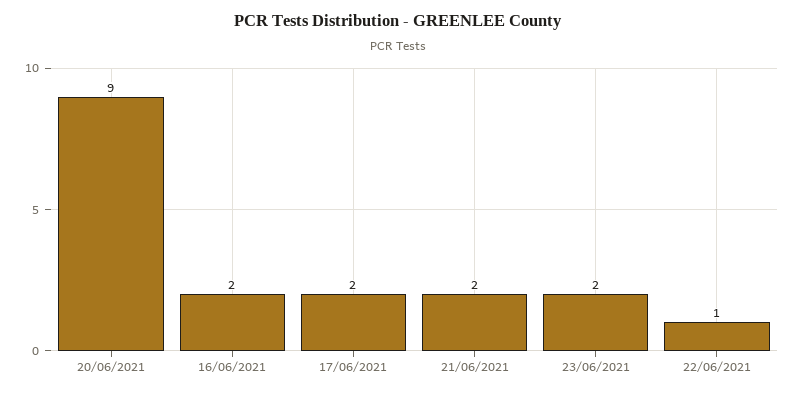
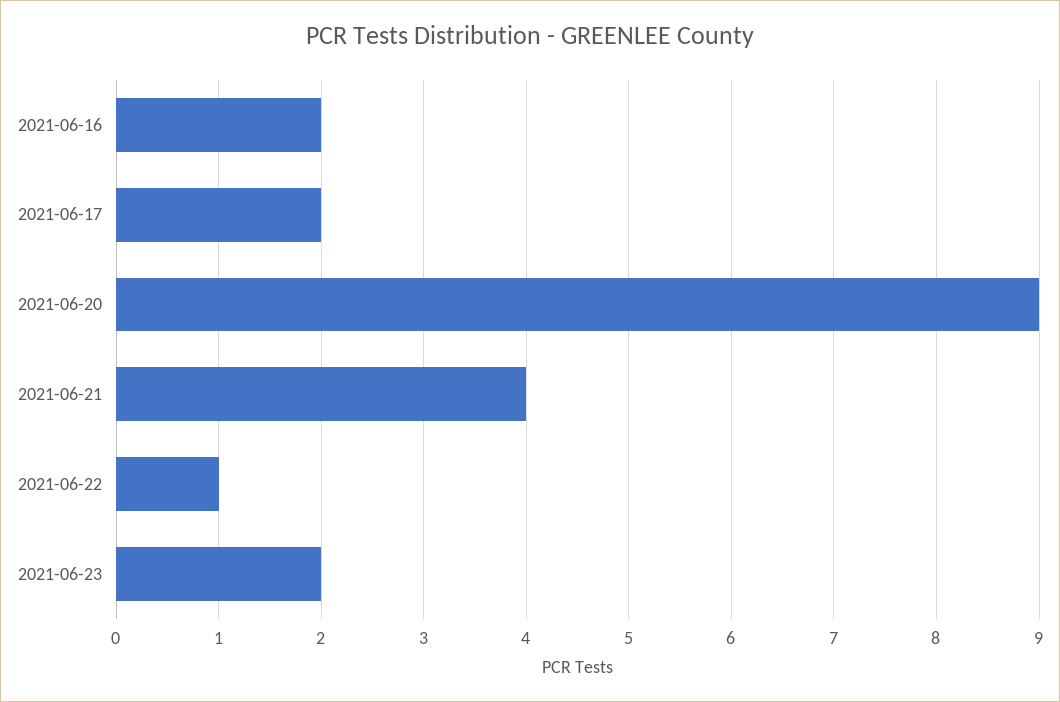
21/06/2021: 2 -> 4

